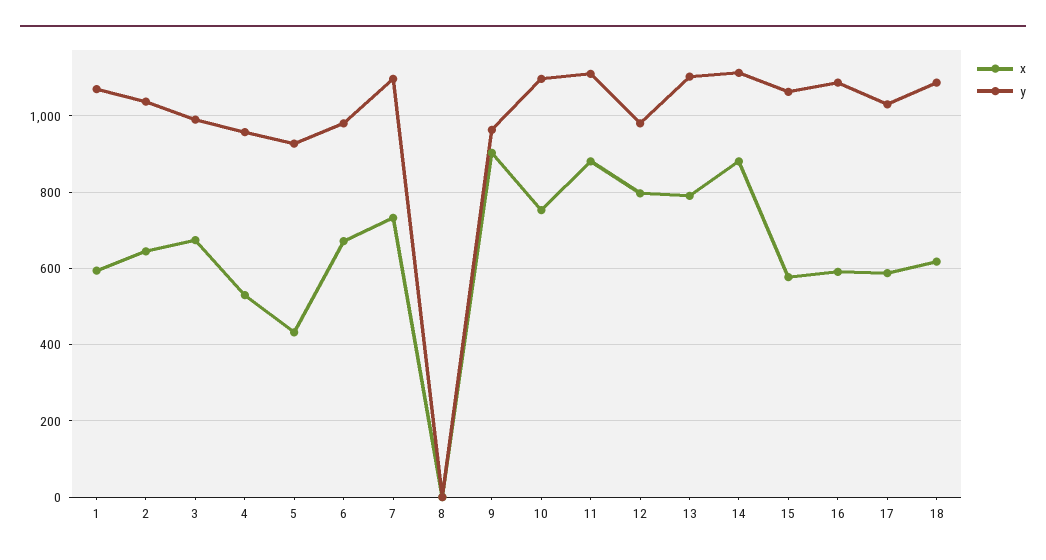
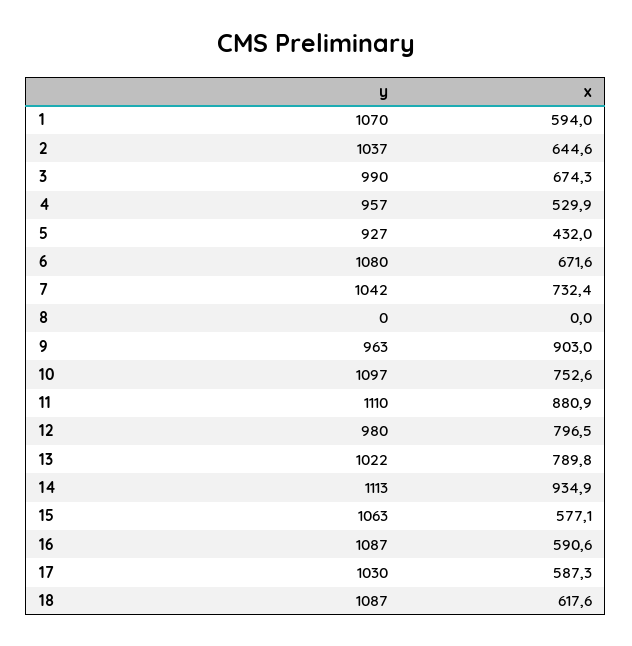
y, 6: 980 -> 1080
y, 7: 1100 -> 1042
y, 13: 1100 -> 1022
x, 14: 880 -> 934.9

